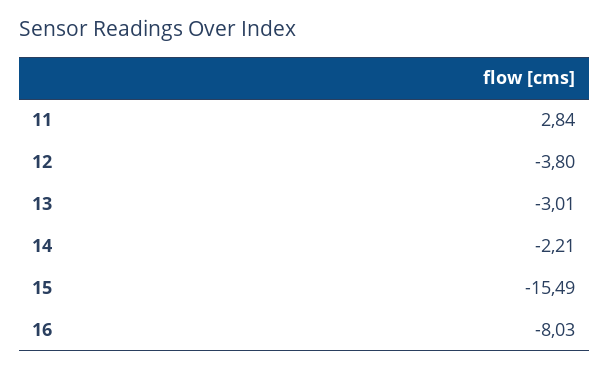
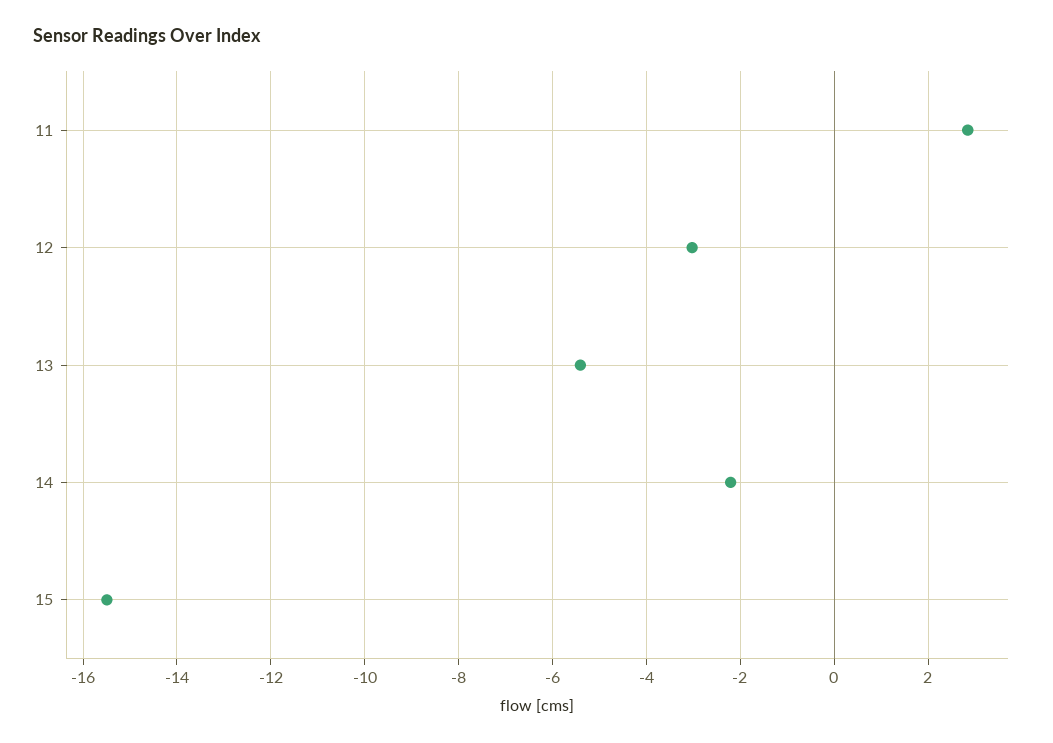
12: -3.8 -> -3
13: -3.01 -> -5.4
16: -8.03 -> none

